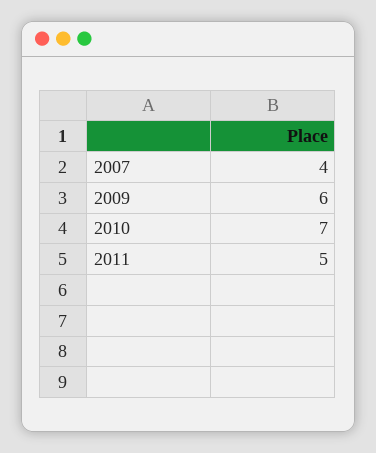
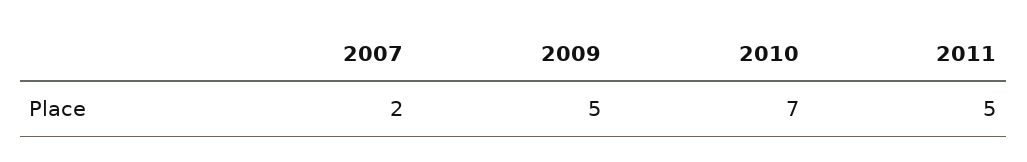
2007: 4 -> 2
2009: 6 -> 5

